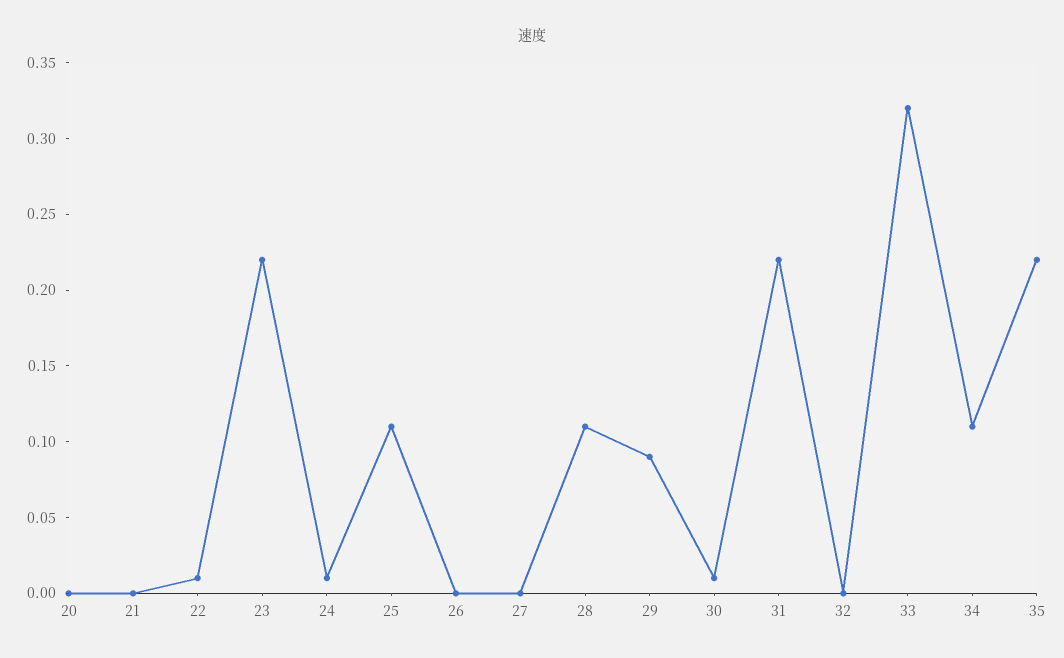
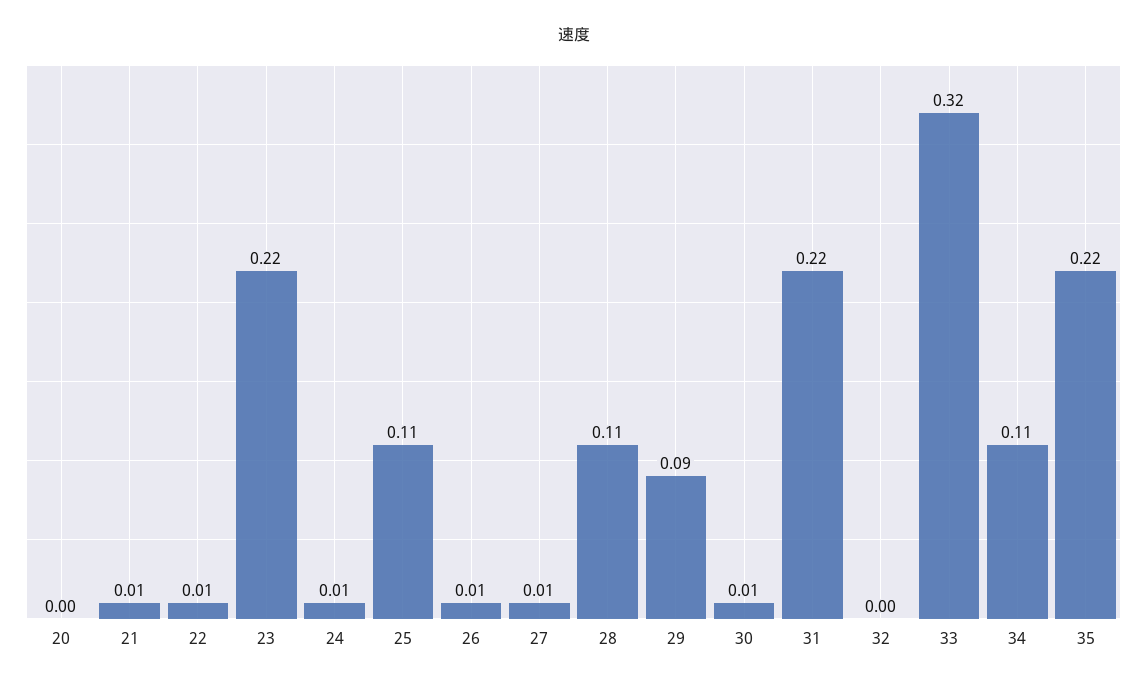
21: 0 -> 0.01
26: 0 -> 0.01
27: 0 -> 0.01

